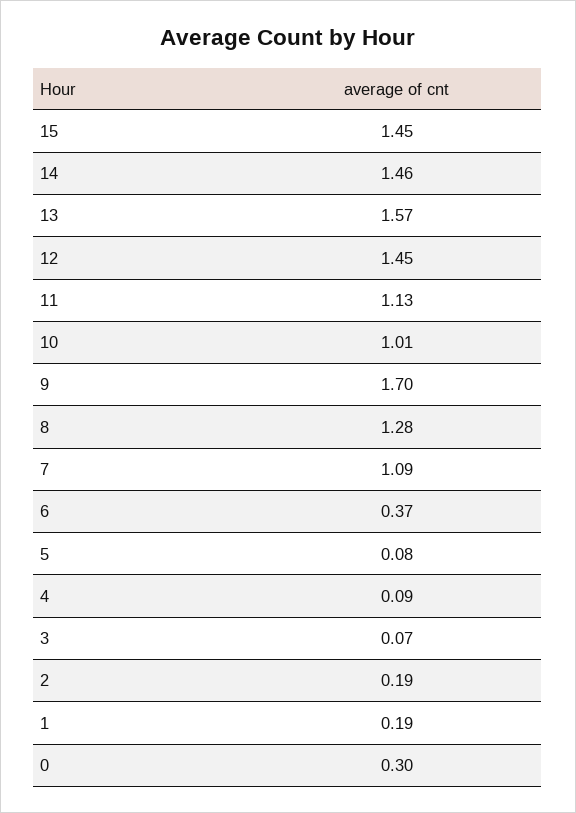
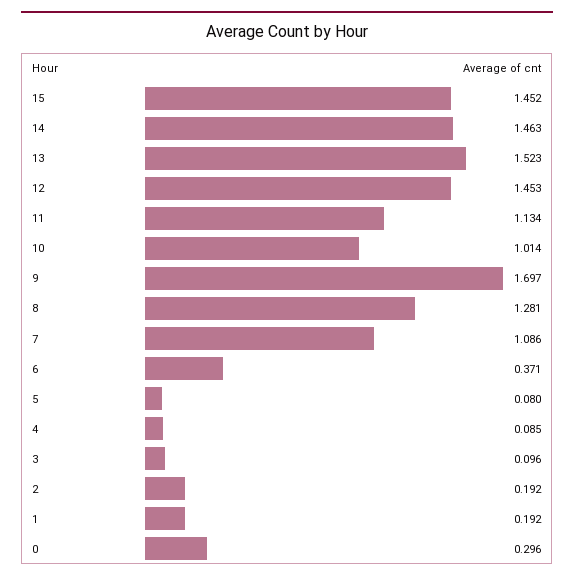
13: 1.57 -> 1.523
3: 0.07 -> 0.096

